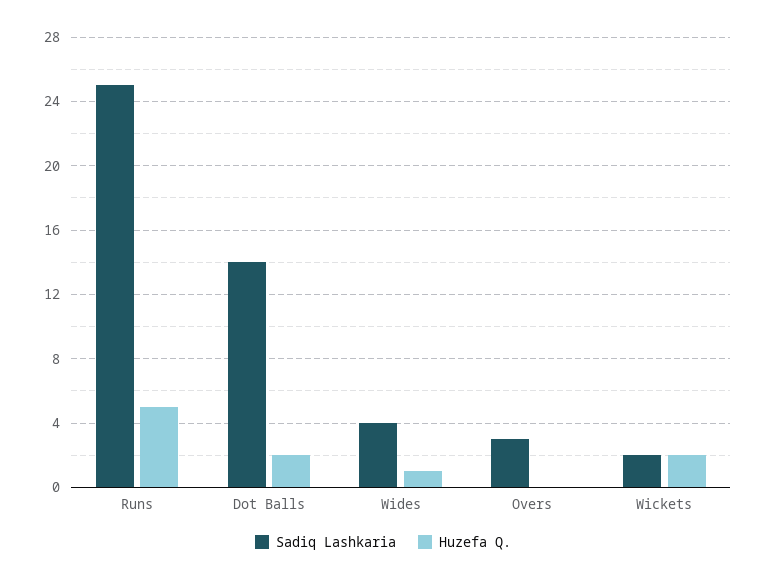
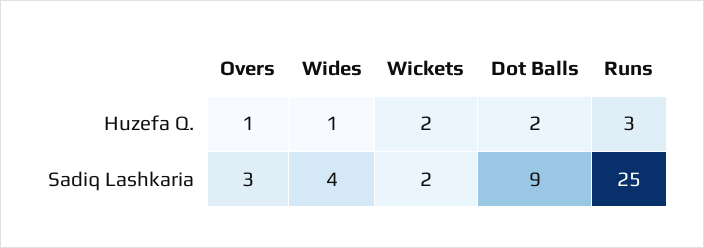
Huzefa Q., Runs: 5 -> 3
Sadiq Lashkaria, Dot Balls: 14 -> 9
Huzefa Q., Overs: 0 -> 1

